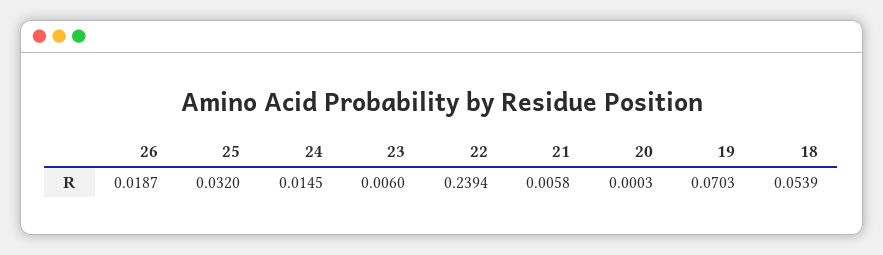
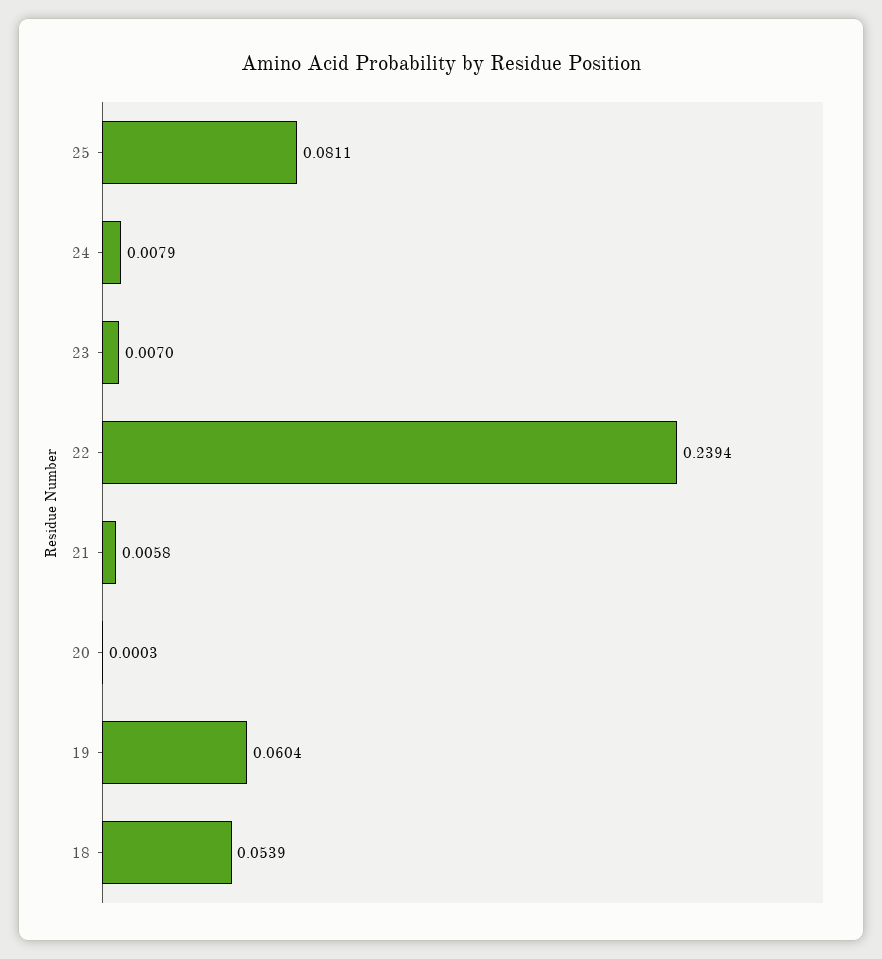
26: 0.0187 -> none
25: 0.032 -> 0.0811
24: 0.0145 -> 0.0079
23: 0.006 -> 0.007
19: 0.0703 -> 0.0604

